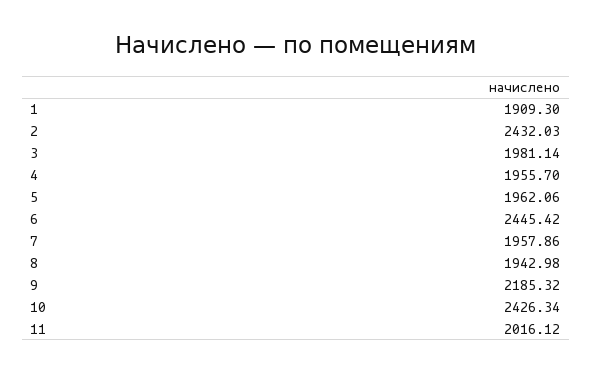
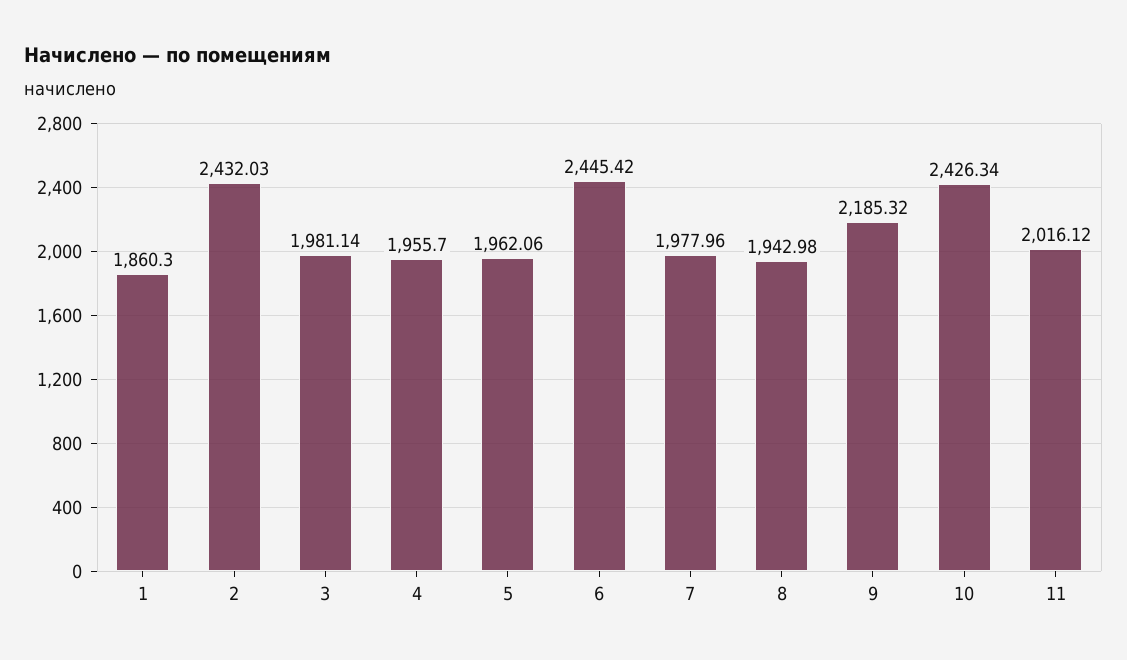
1: 1909.3 -> 1860.3
7: 1957.86 -> 1977.96

